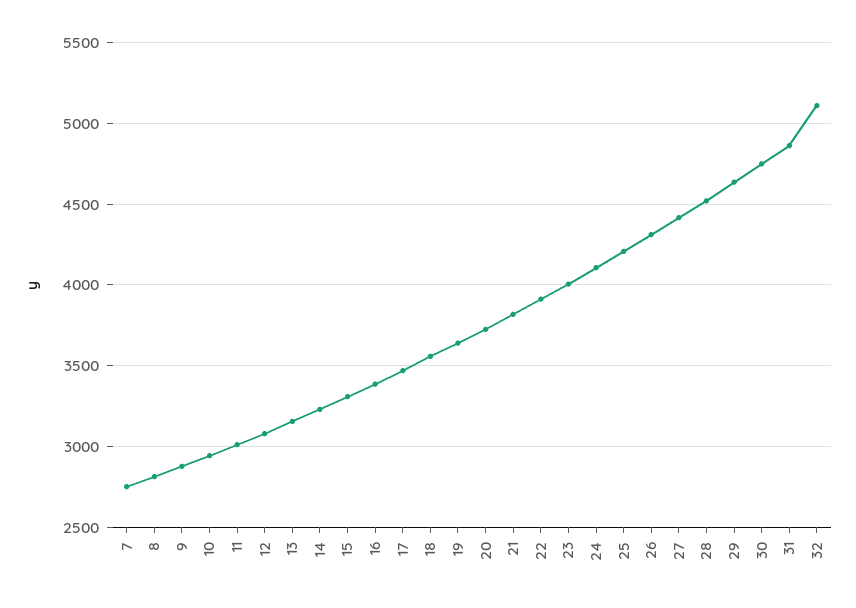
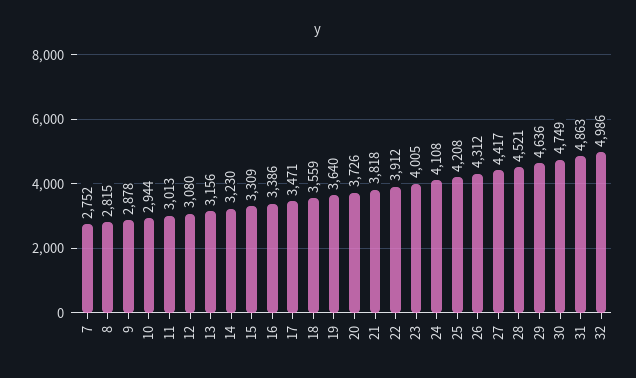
32: 5100 -> 4986

